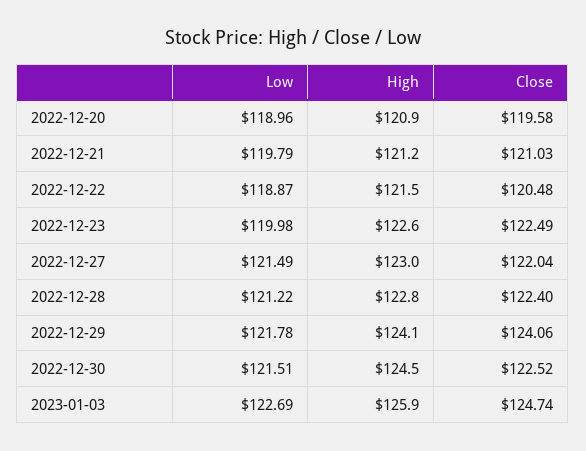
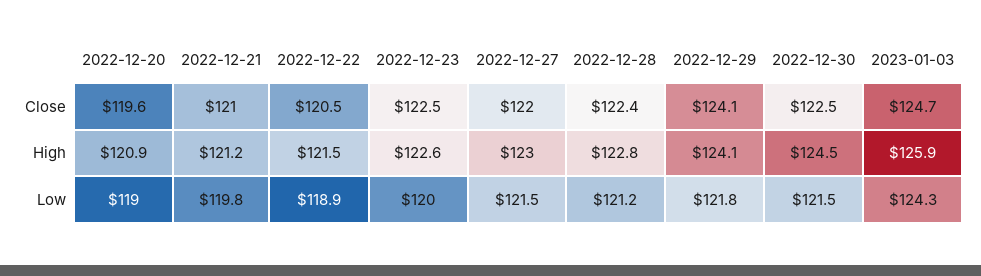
Low, 2023-01-03: 122.69 -> 124.3

